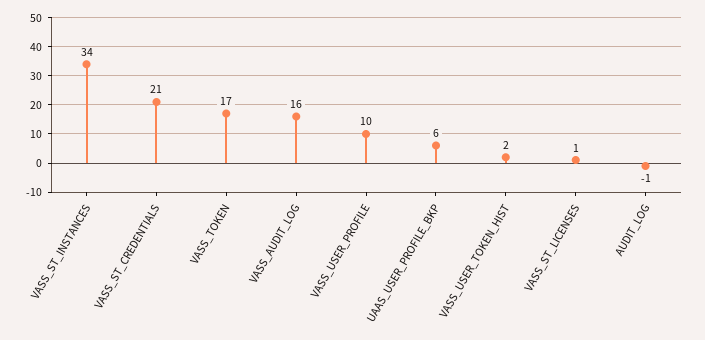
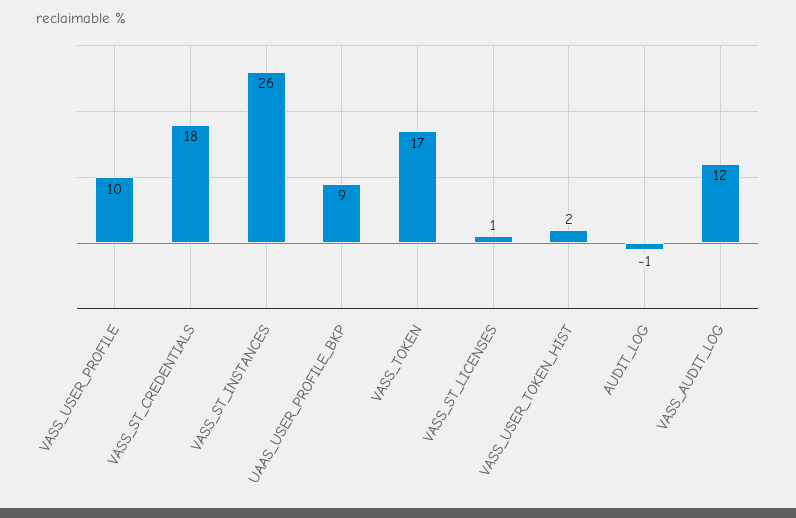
VASS_ST_INSTANCES: 34 -> 26
VASS_ST_CREDENTIALS: 21 -> 18
VASS_AUDIT_LOG: 16 -> 12
UAAS_USER_PROFILE_BKP: 6 -> 9

